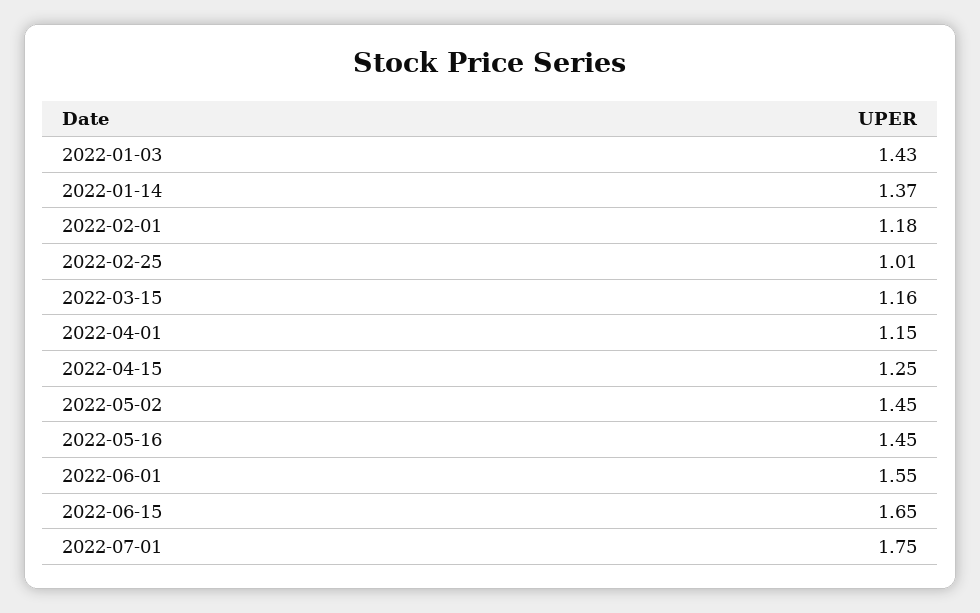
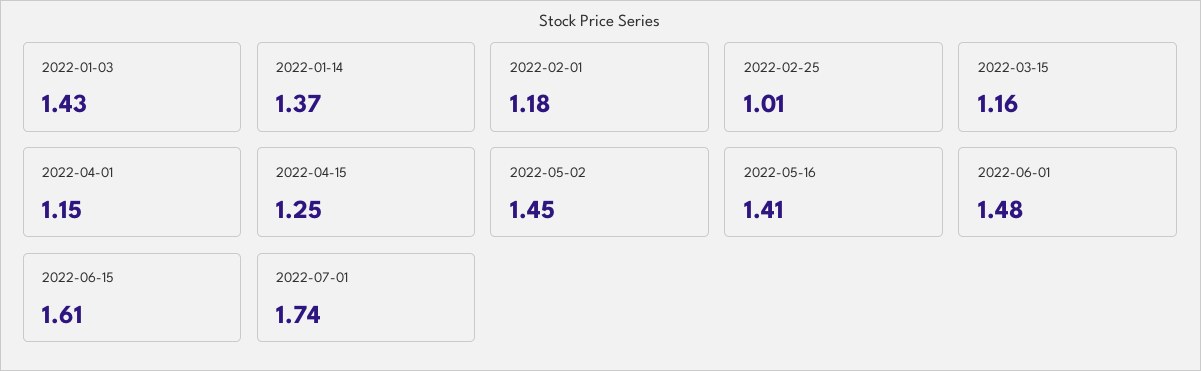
2022-05-16: 1.45 -> 1.41
2022-06-01: 1.55 -> 1.48
2022-06-15: 1.65 -> 1.61
2022-07-01: 1.75 -> 1.74

